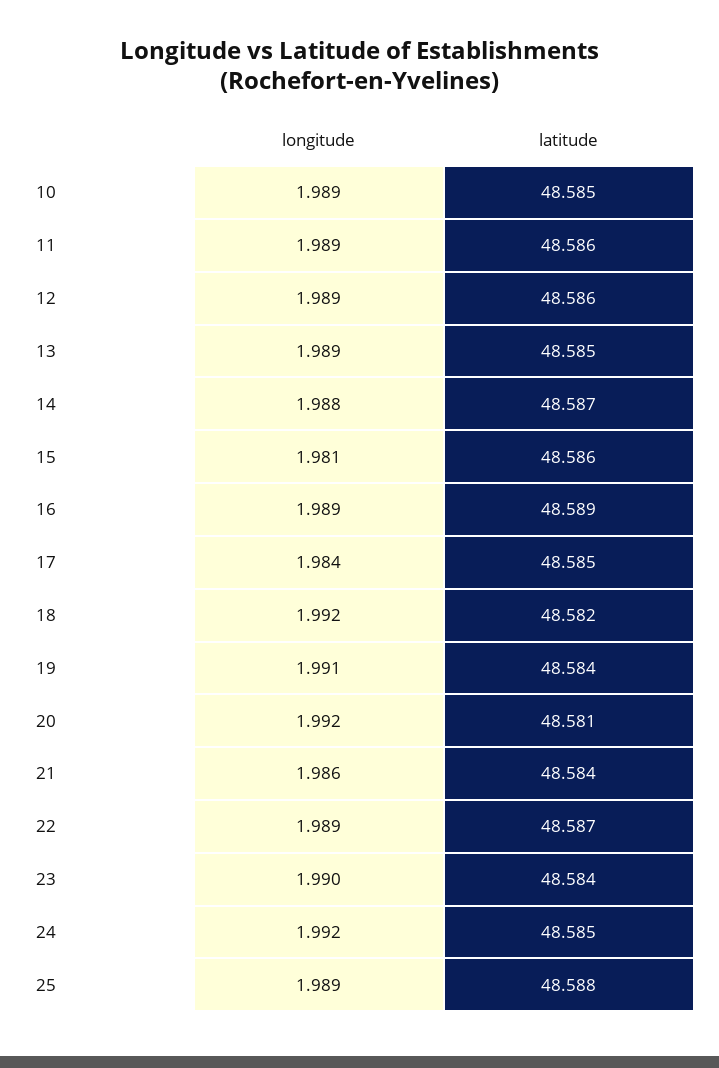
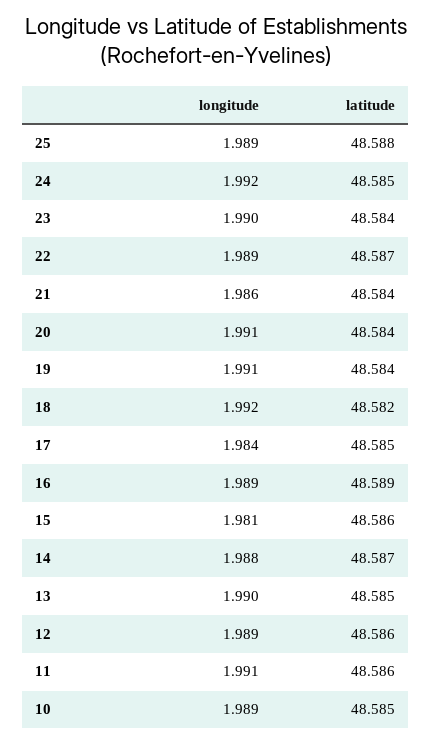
longitude, 11: 1.989 -> 1.991
longitude, 13: 1.989 -> 1.99
longitude, 20: 1.992 -> 1.991
latitude, 20: 48.581 -> 48.584

